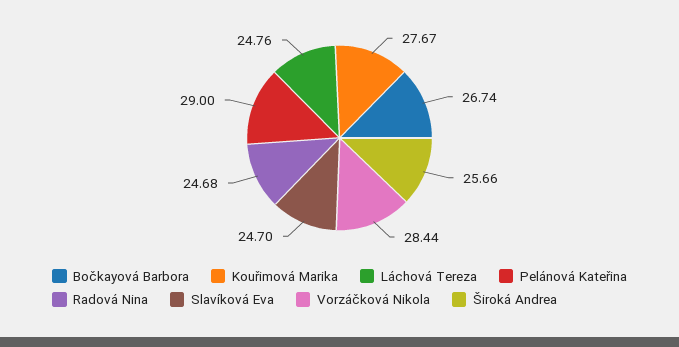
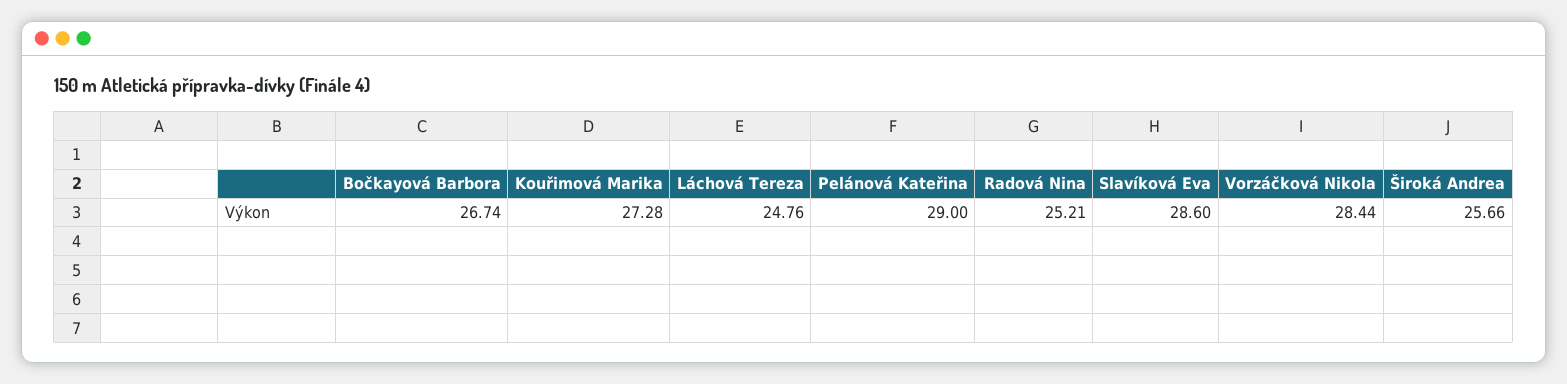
Kouřimová Marika: 27.67 -> 27.28
Radová Nina: 24.68 -> 25.21
Slavíková Eva: 24.7 -> 28.6

